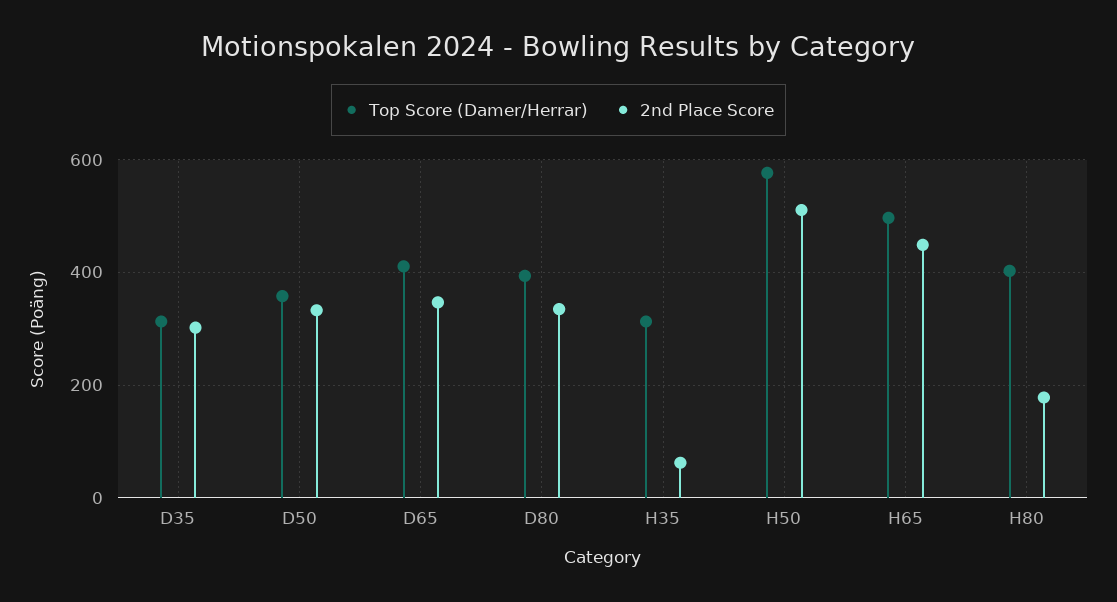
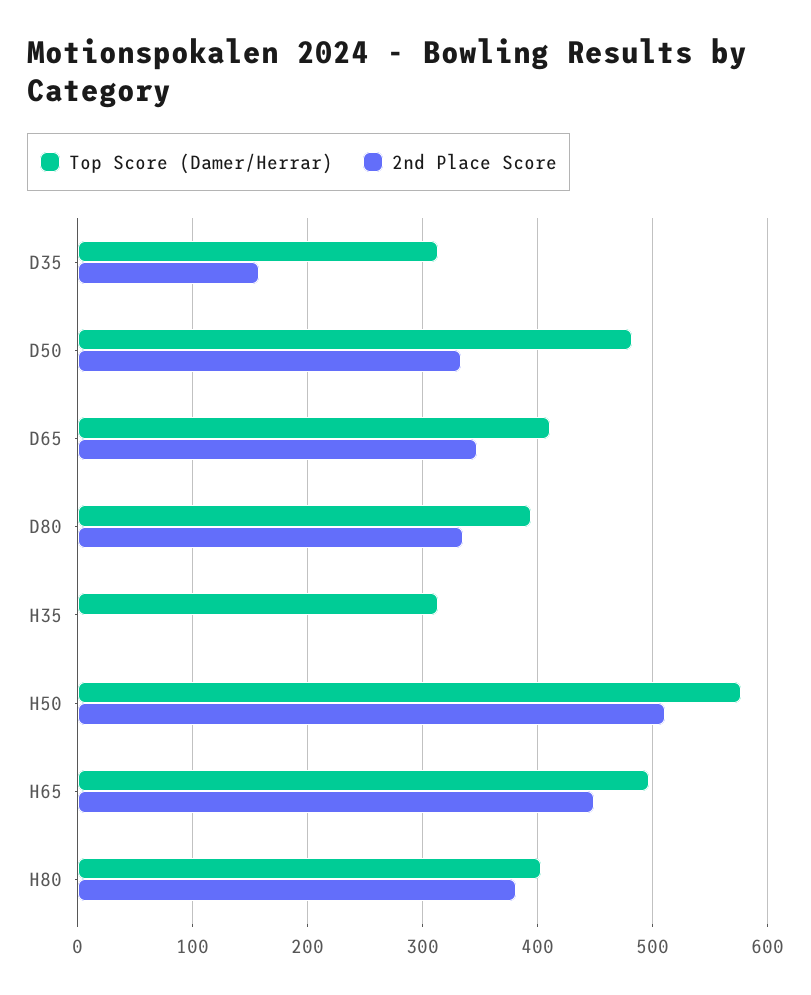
2nd Place Score, D35: 300 -> 160
Top Score (Damer/Herrar), D50: 360 -> 480
2nd Place Score, H35: 60 -> 0
2nd Place Score, H80: 180 -> 380

